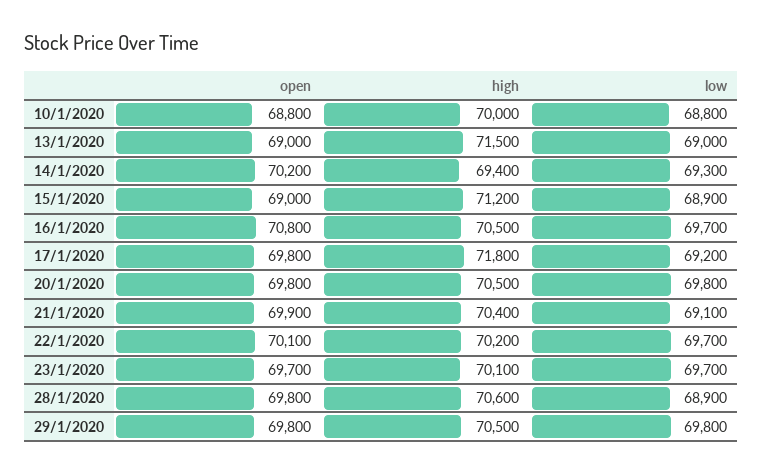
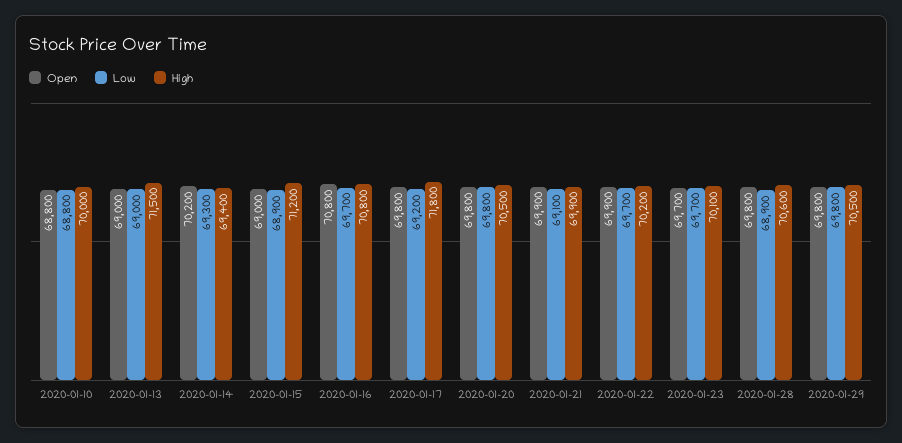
high, 16/1/2020: 70500 -> 70800
high, 21/1/2020: 70400 -> 69900
open, 22/1/2020: 70100 -> 69900

